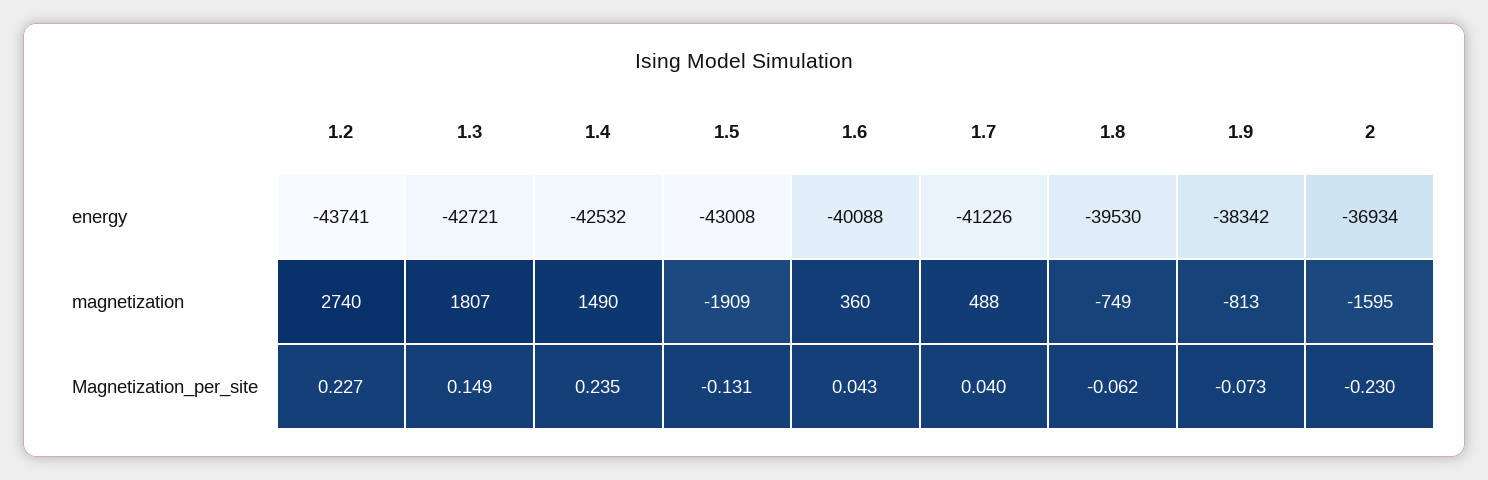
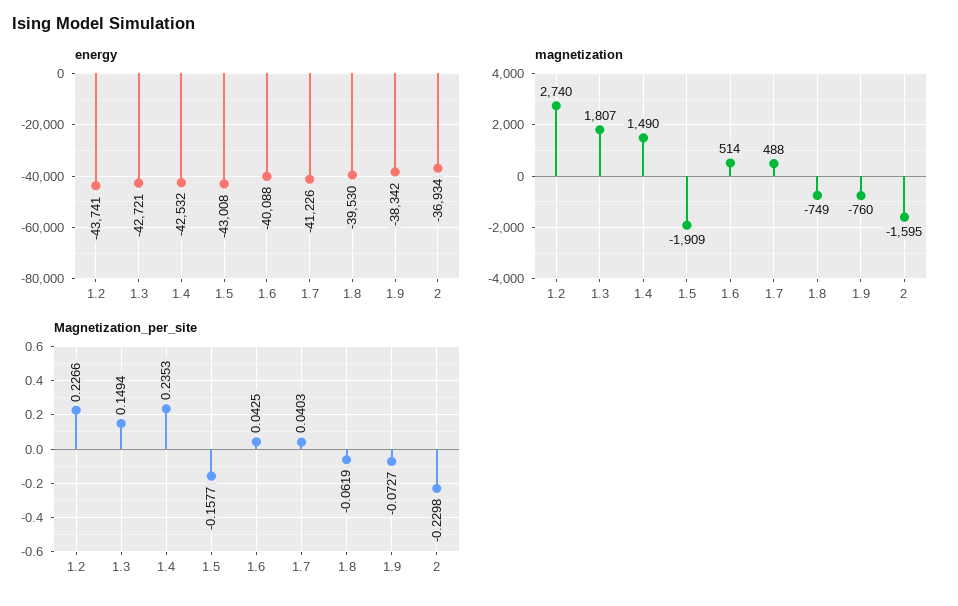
magnetization, 1.6: 360 -> 514
magnetization, 1.9: -813 -> -760
Magnetization_per_site, 1.5: -0.131 -> -0.1577

